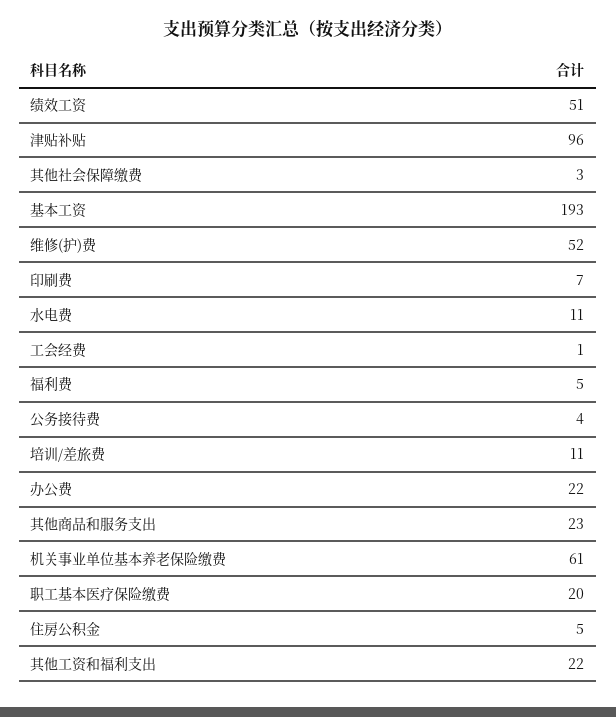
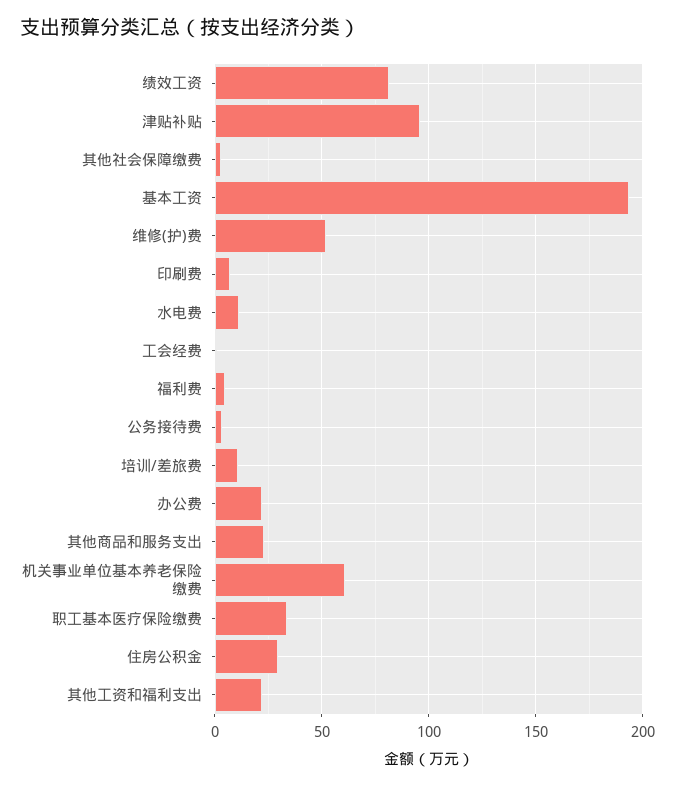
绩效工资: 51 -> 80
职工基本医疗保险缴费: 20 -> 35
住房公积金: 5 -> 30

